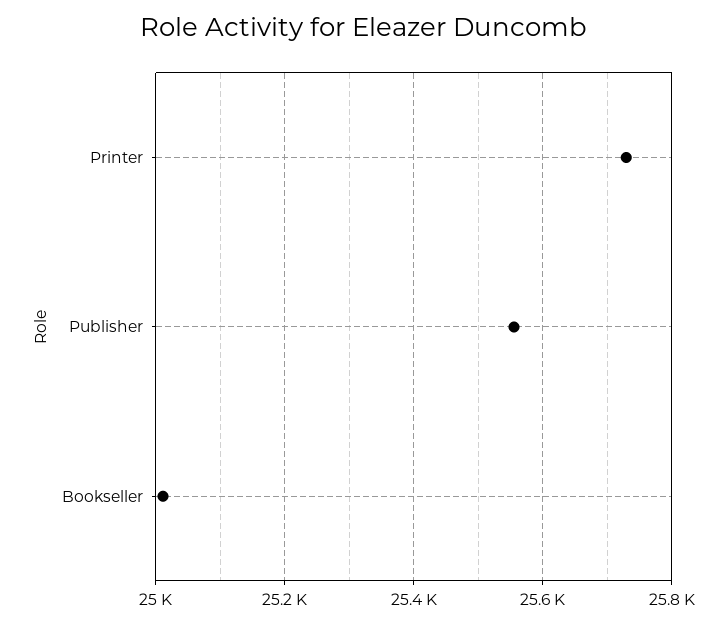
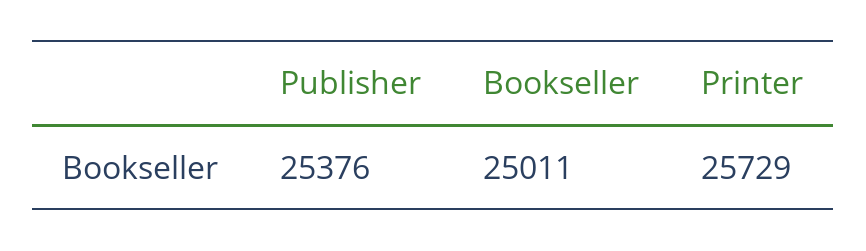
Publisher: 25560 -> 25376

